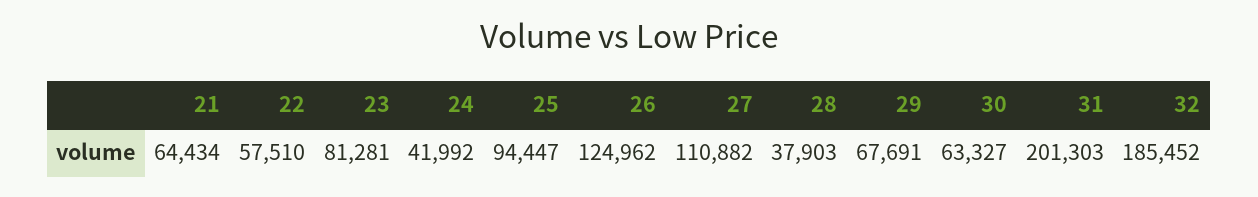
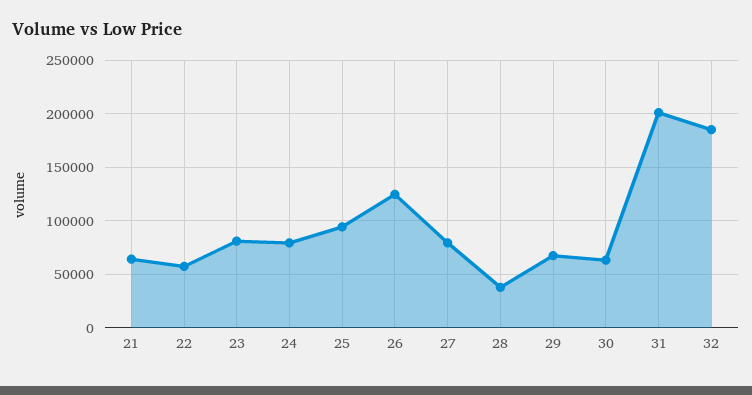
24: 41992 -> 80000
27: 110882 -> 80000

